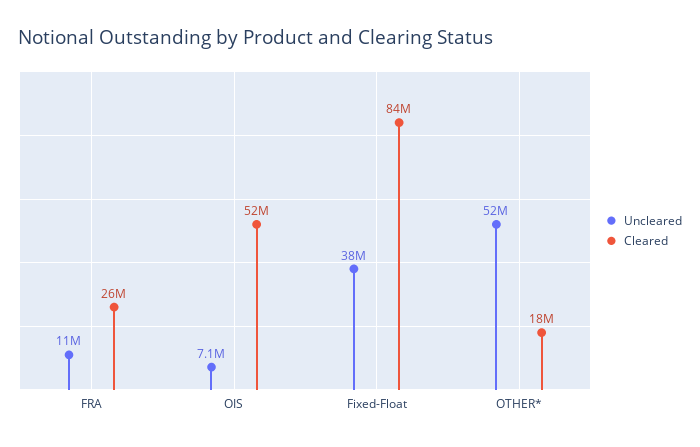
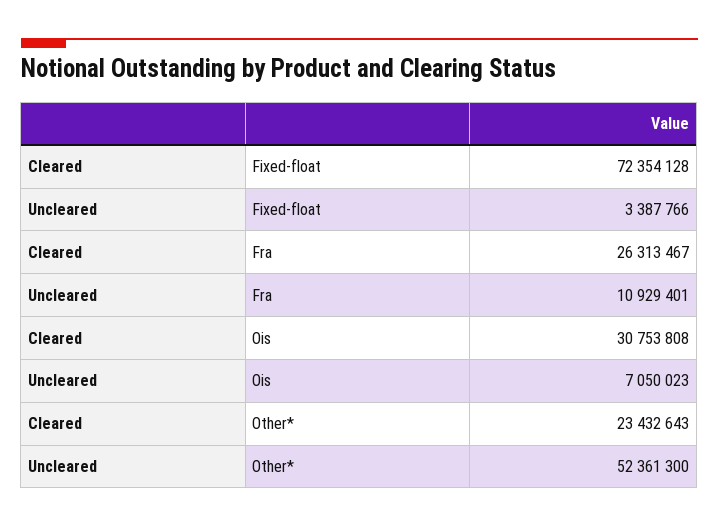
Cleared, OIS: 52000000 -> 30753808
Uncleared, Fixed-Float: 38000000 -> 3387766
Cleared, Fixed-Float: 84000000 -> 72354128
Cleared, OTHER*: 18000000 -> 23432643

